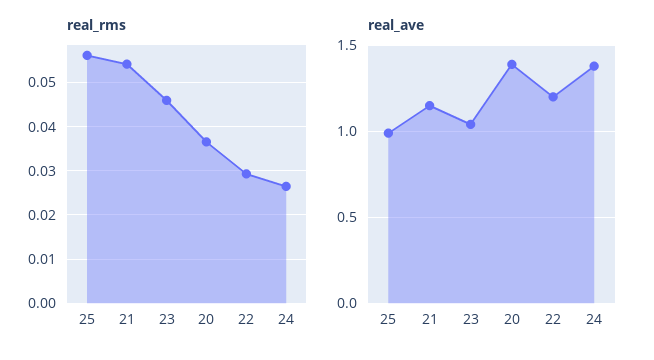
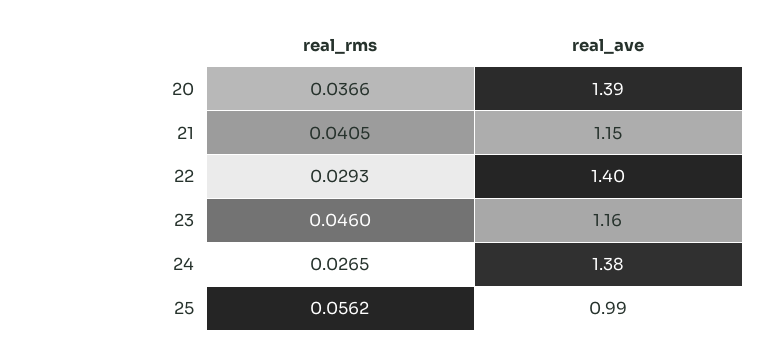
real_rms, 21: 0.054 -> 0.0405
real_ave, 23: 1.05 -> 1.16
real_ave, 22: 1.2 -> 1.4

